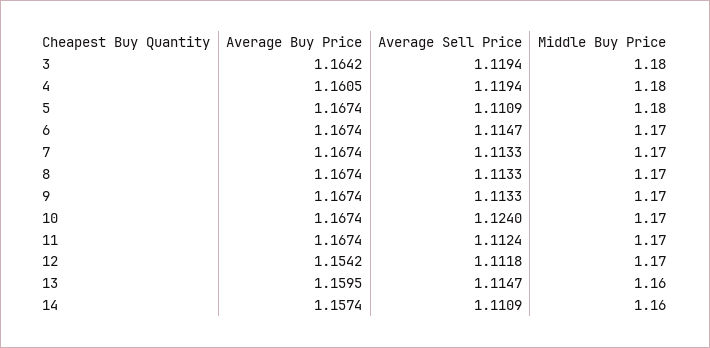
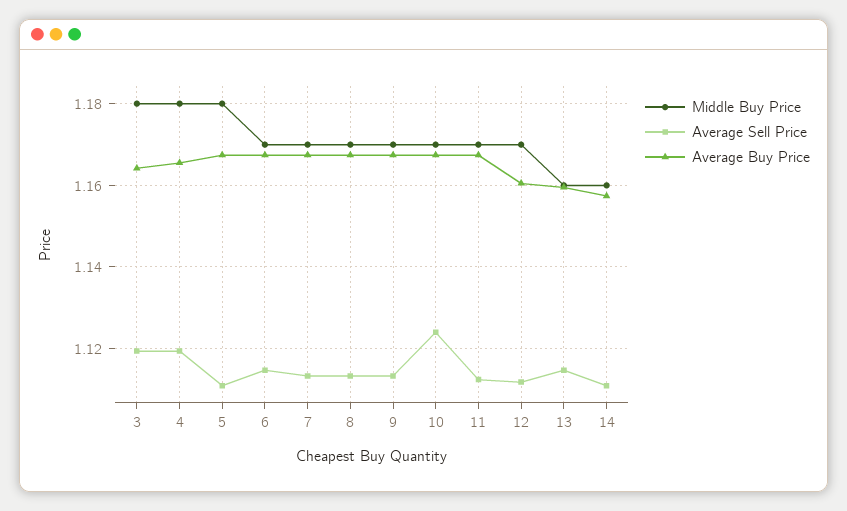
Average Buy Price, 4: 1.1605 -> 1.166
Average Buy Price, 12: 1.1542 -> 1.16

